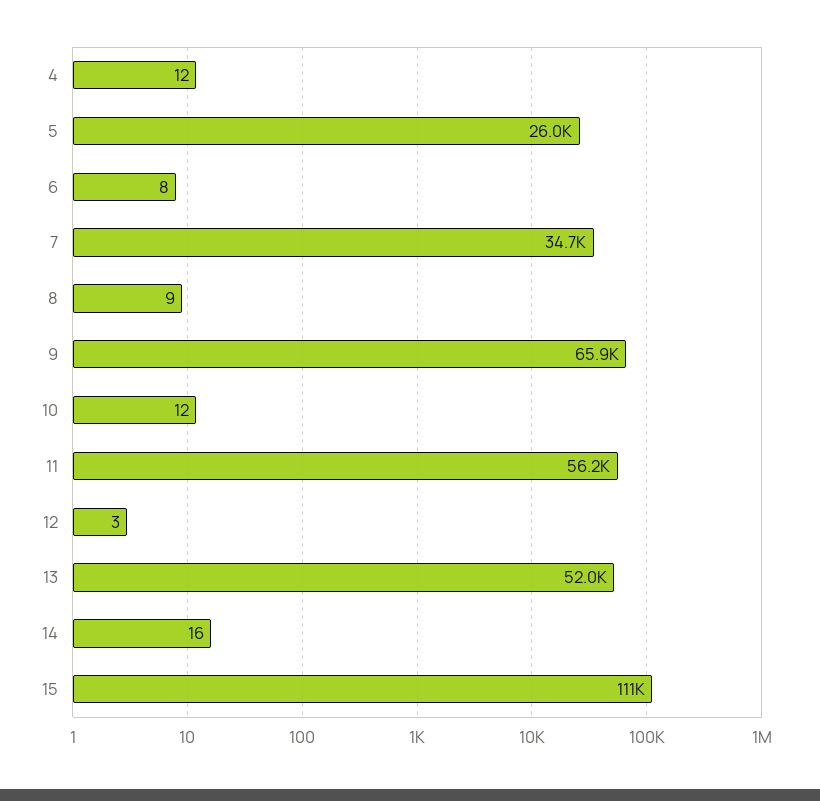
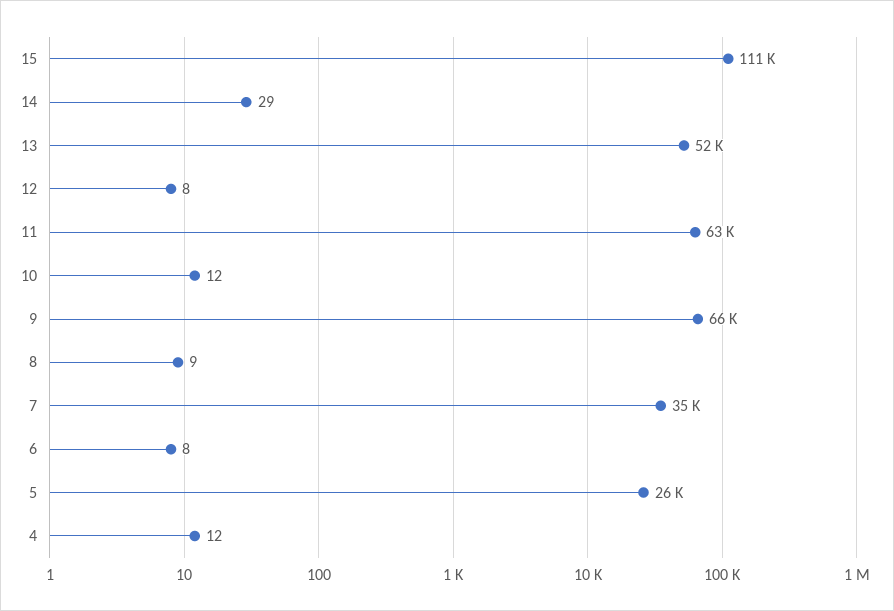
11: 56200 -> 63000
12: 3 -> 8
14: 16 -> 29

